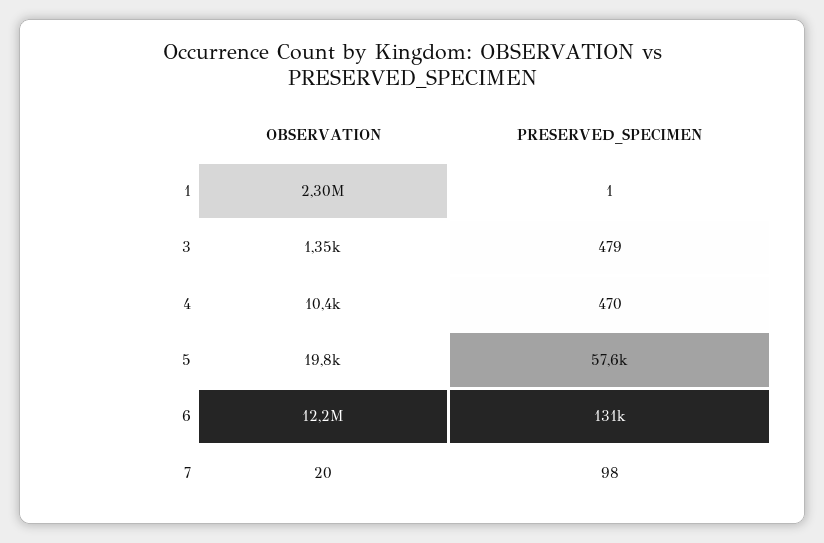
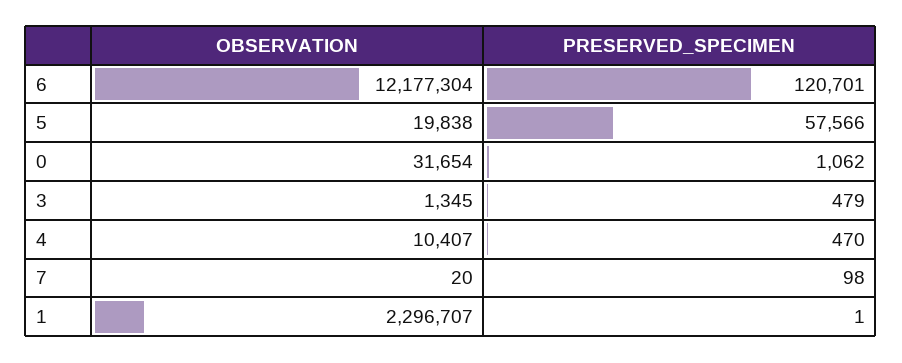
PRESERVED_SPECIMEN, 6: 131000 -> 120701
OBSERVATION, 0: none -> 31654
PRESERVED_SPECIMEN, 0: none -> 1062

